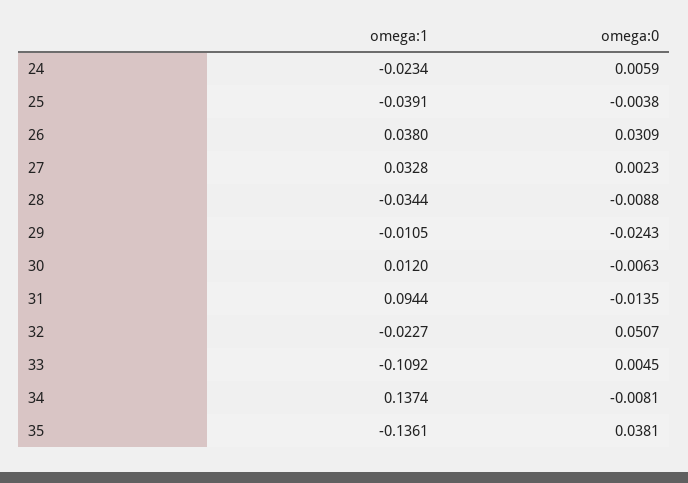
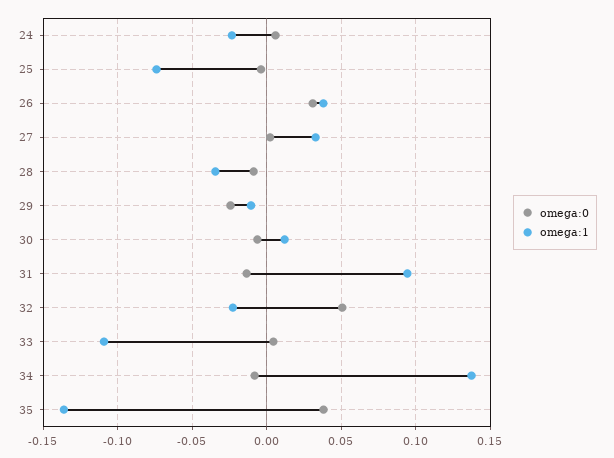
omega:1, 25: -0.0391 -> -0.075

